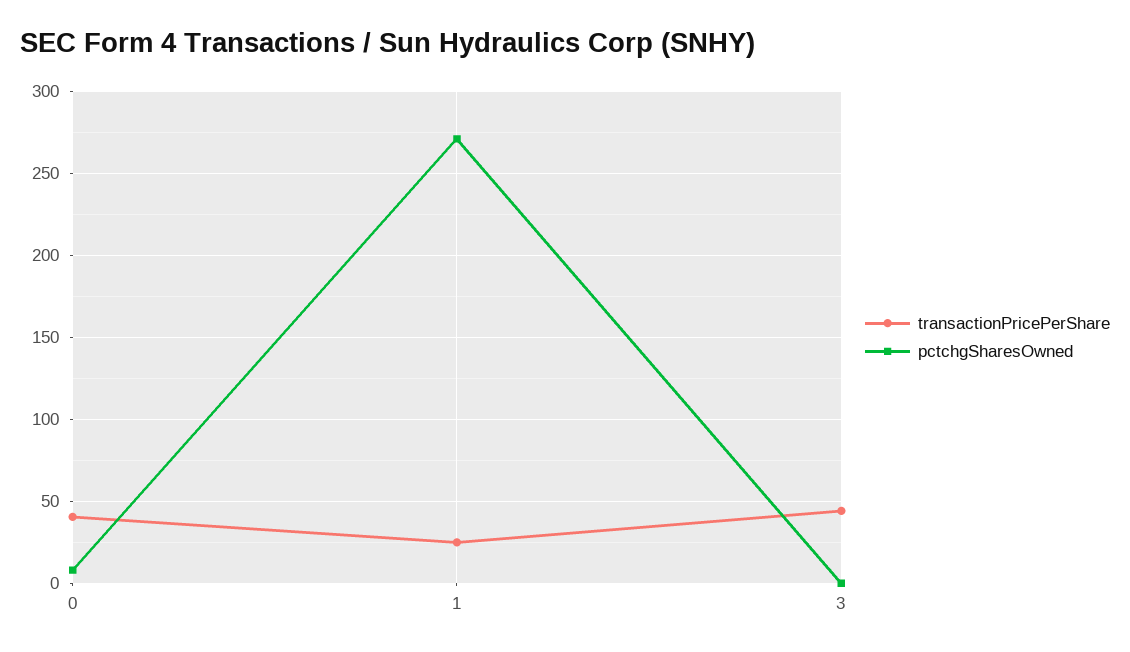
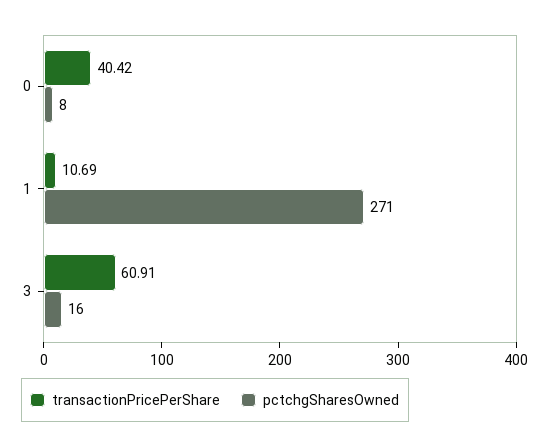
transactionPricePerShare, 1: 25 -> 10.69
transactionPricePerShare, 3: 45 -> 60.91
pctchgSharesOwned, 3: 0 -> 16

